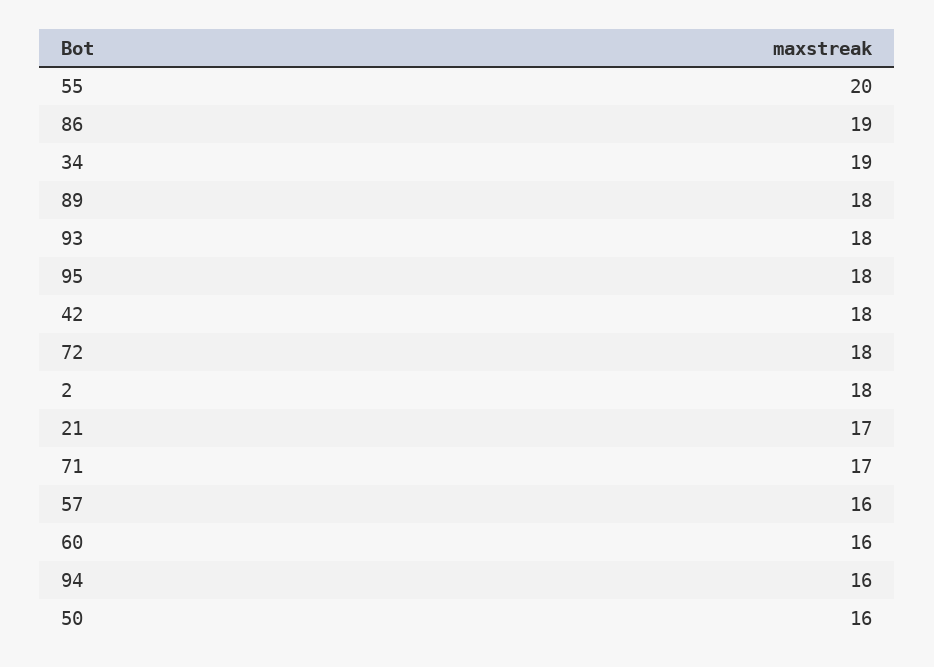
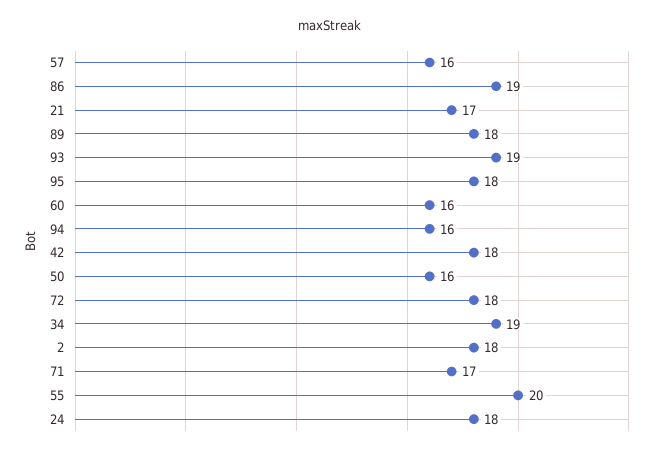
93: 18 -> 19
24: none -> 18

